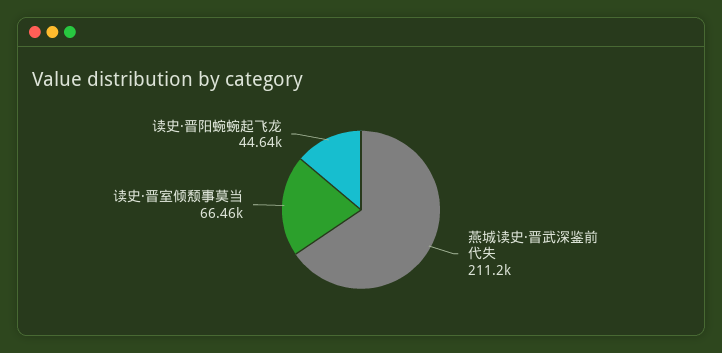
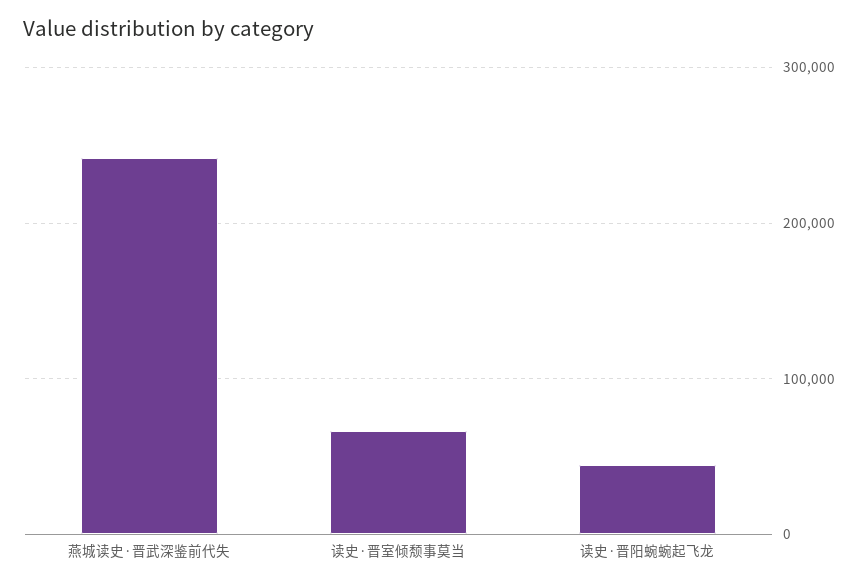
燕城读史·晋武深鉴前代失: 211200 -> 240000

